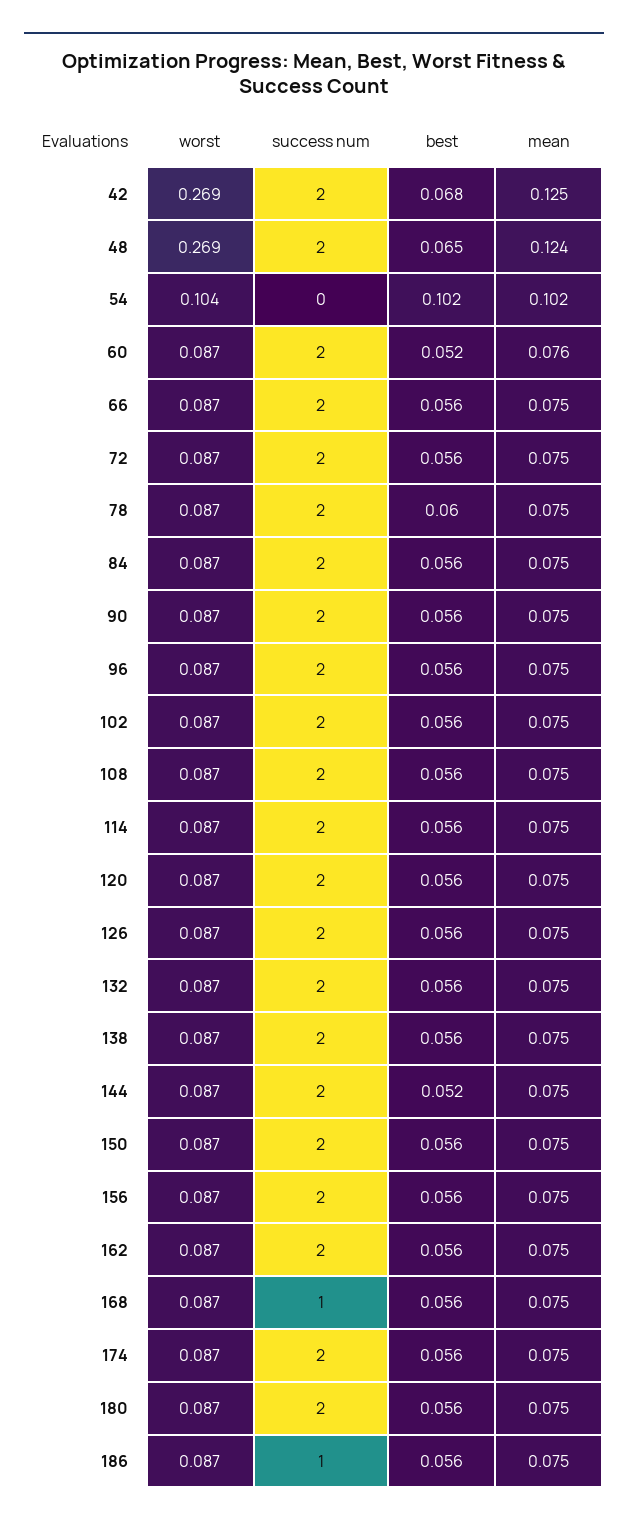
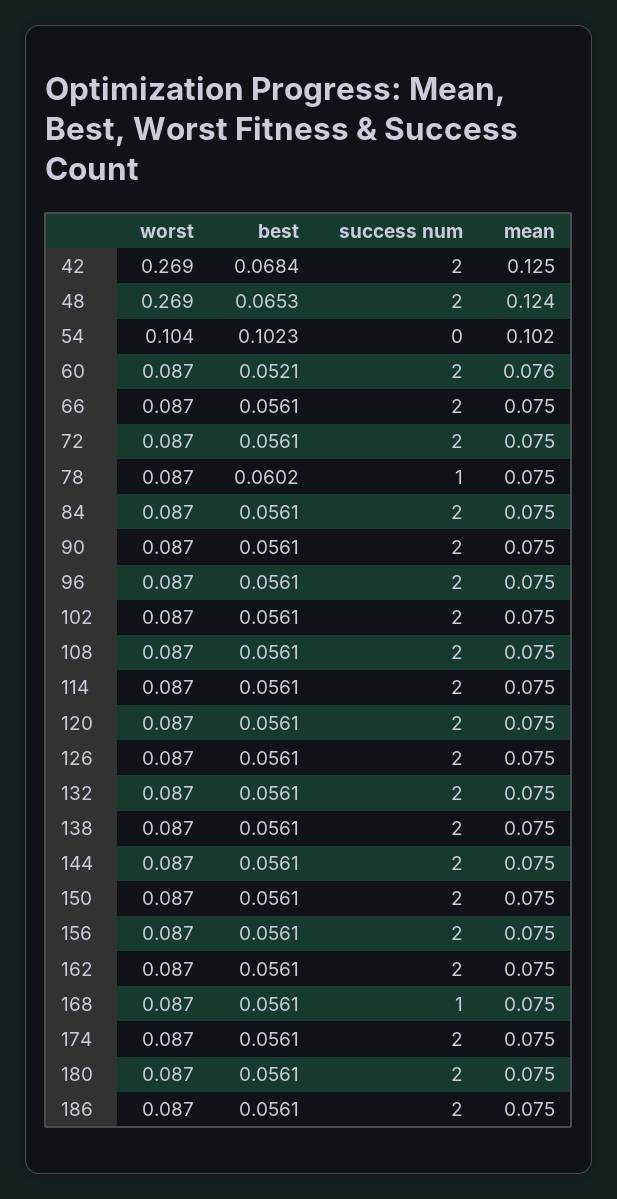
success num, 78: 2 -> 1
best, 144: 0.052 -> 0.0561
success num, 186: 1 -> 2

